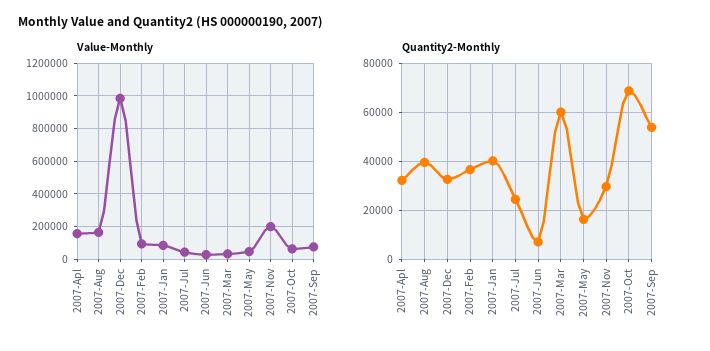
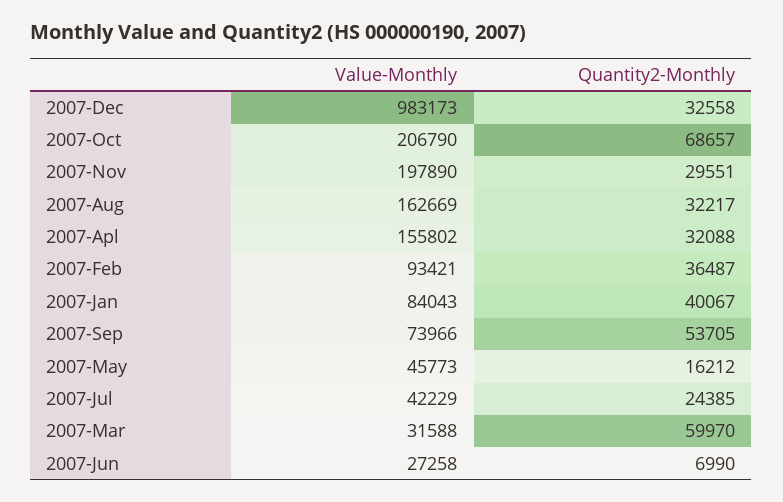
Value-Monthly, 2007-Oct: 50000 -> 206790
Quantity2-Monthly, 2007-Aug: 40000 -> 32217

